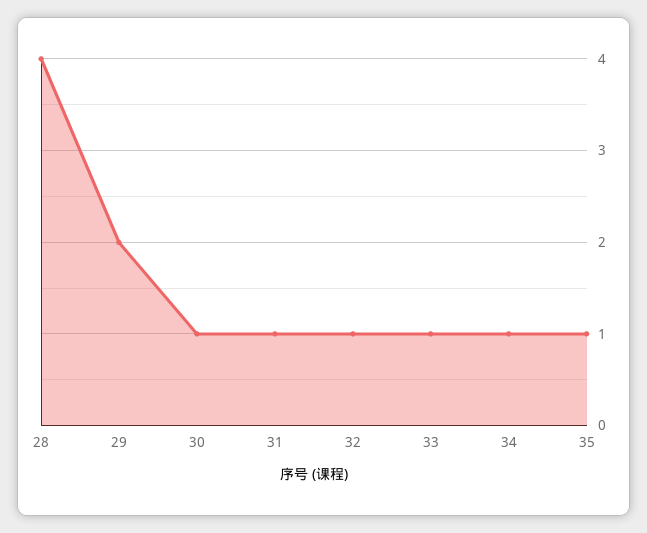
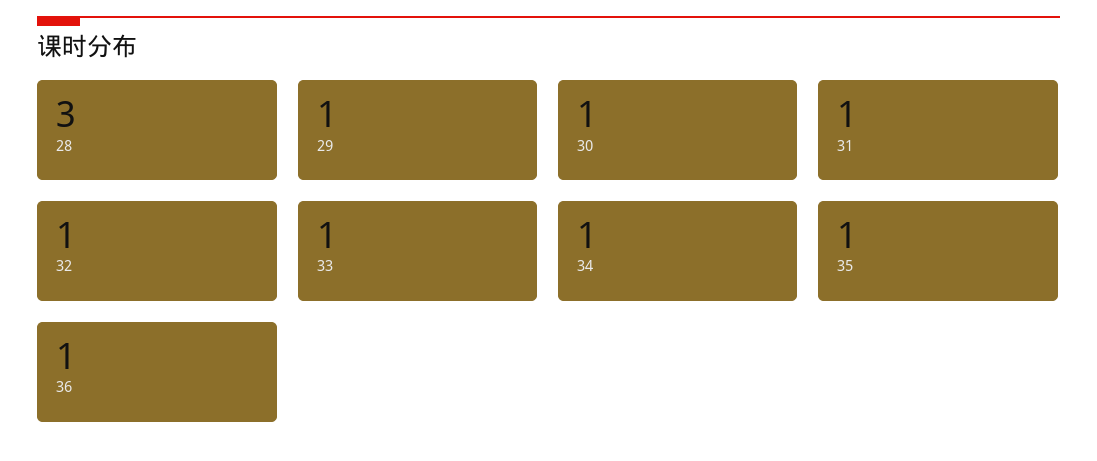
28: 4 -> 3
29: 2 -> 1
36: none -> 1

